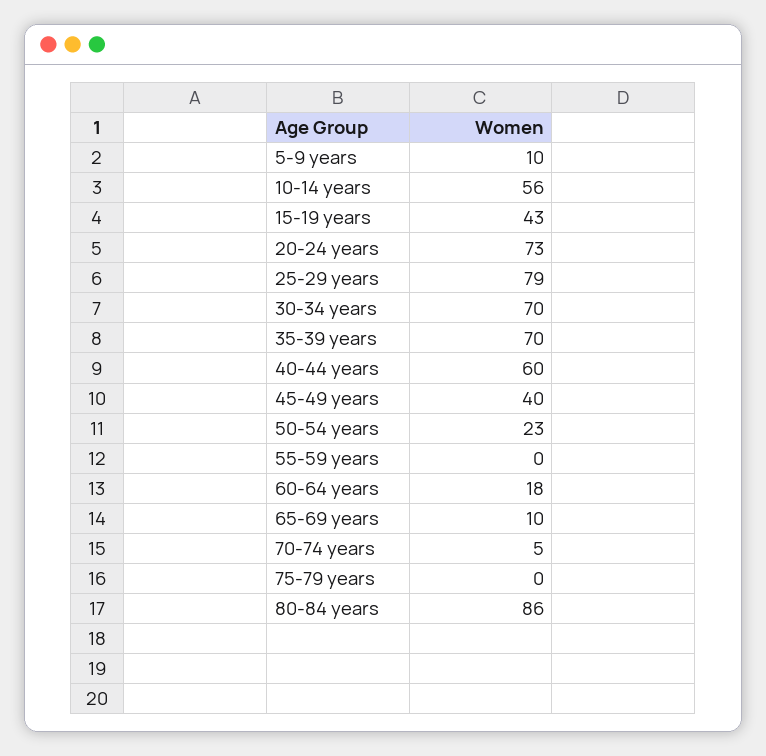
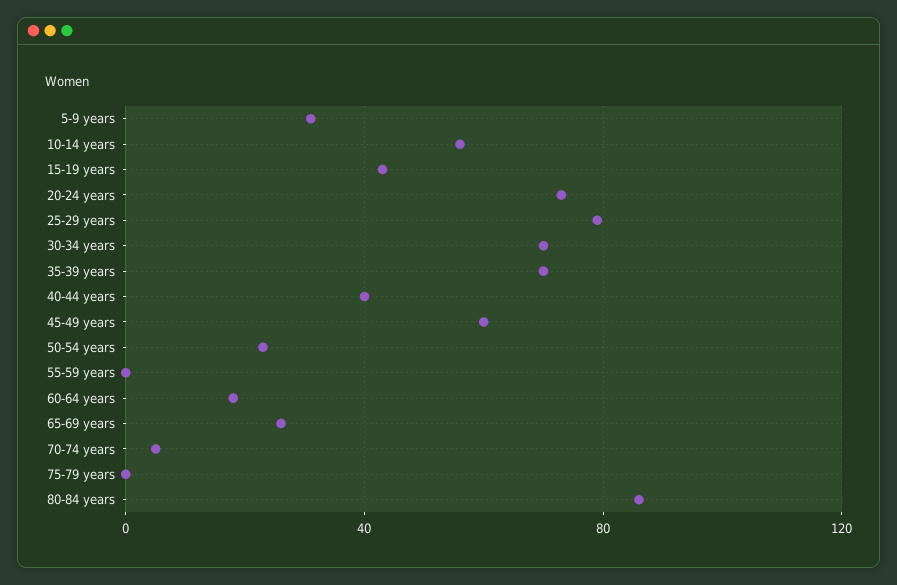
5-9 years: 10 -> 30
40-44 years: 60 -> 40
45-49 years: 40 -> 60
65-69 years: 10 -> 25

